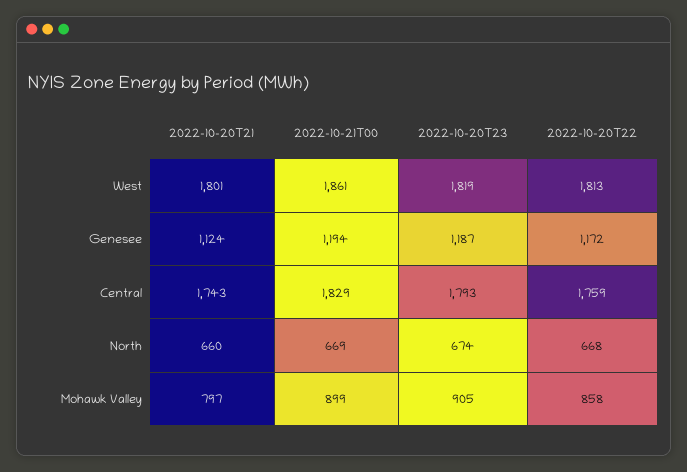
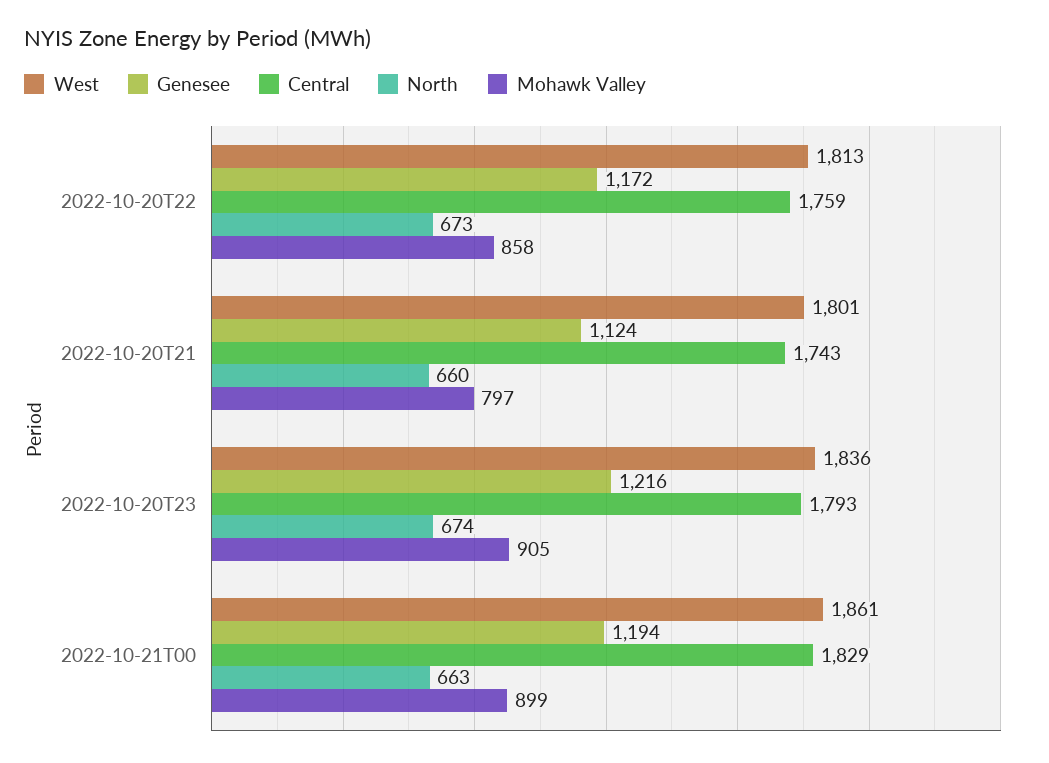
West, 2022-10-20T23: 1819 -> 1836
Genesee, 2022-10-20T23: 1187 -> 1216
North, 2022-10-21T00: 669 -> 663
North, 2022-10-20T22: 668 -> 673

